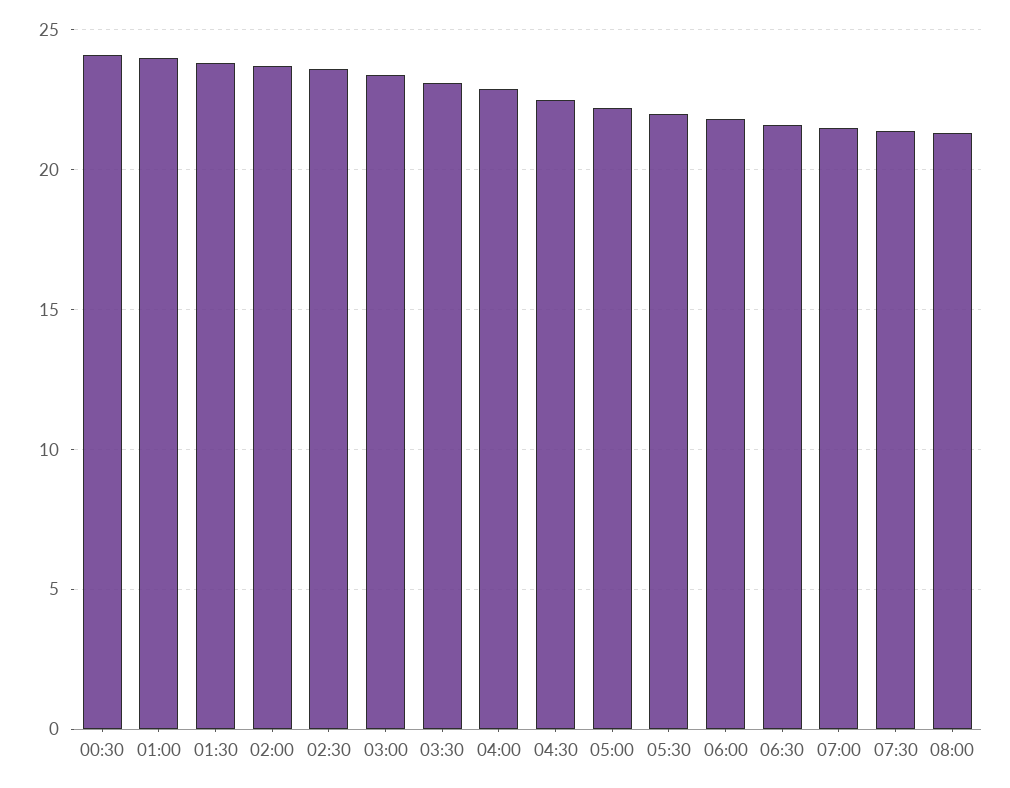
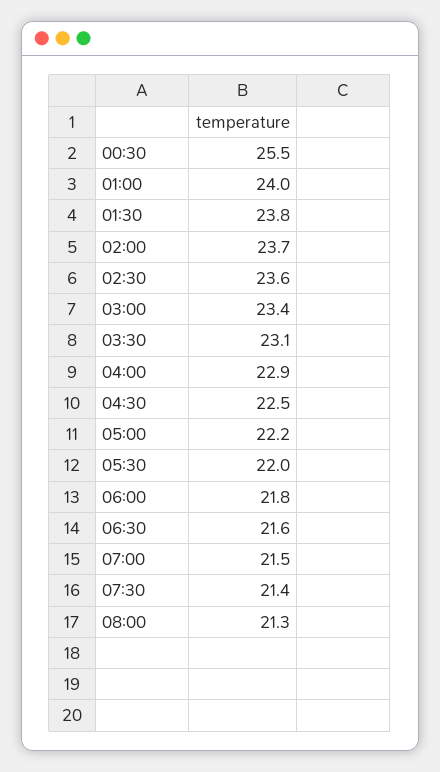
00:30: 24 -> 25.5

